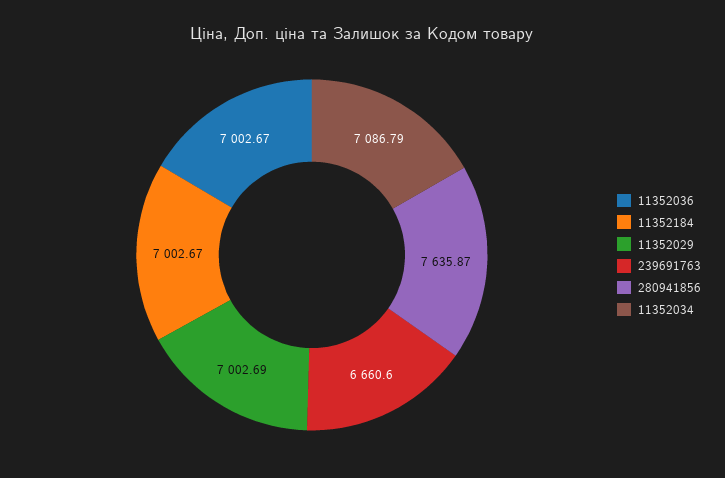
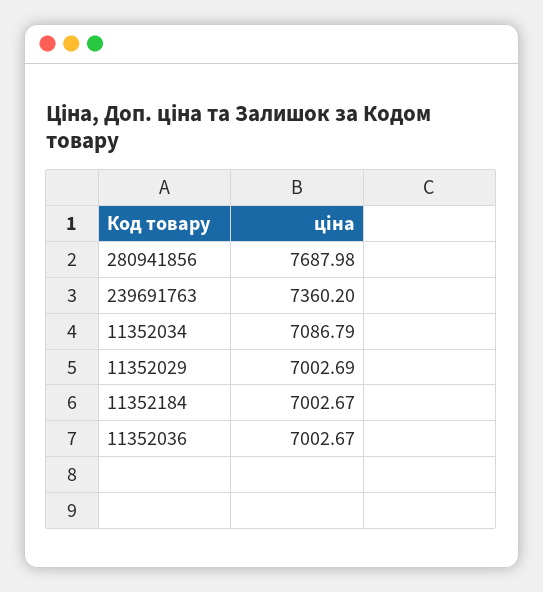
239691763: 6660.6 -> 7360.2
280941856: 7635.87 -> 7687.98

